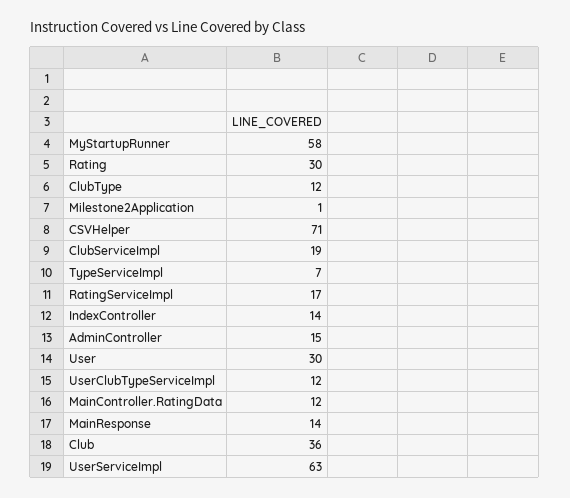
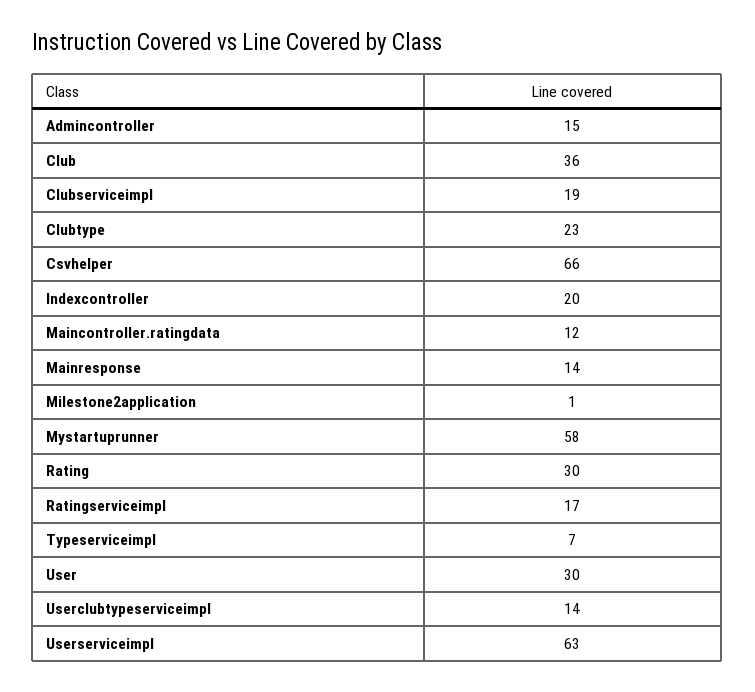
ClubType: 12 -> 23
CSVHelper: 71 -> 66
IndexController: 14 -> 20
UserClubTypeServiceImpl: 12 -> 14

